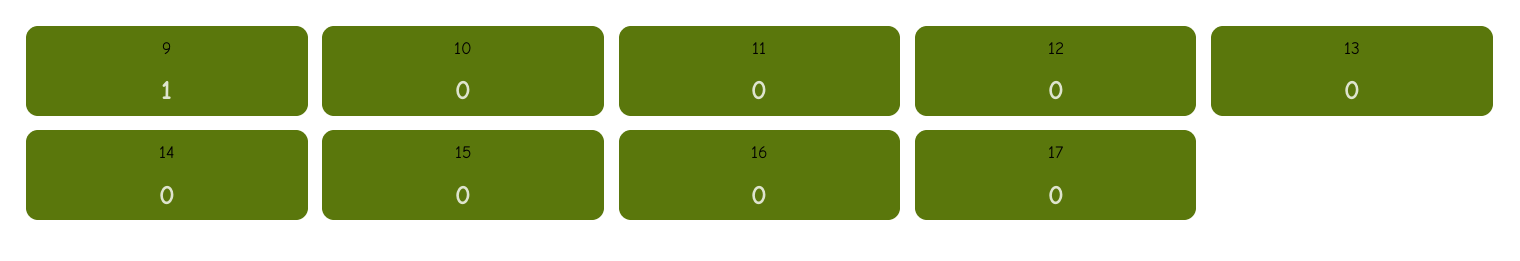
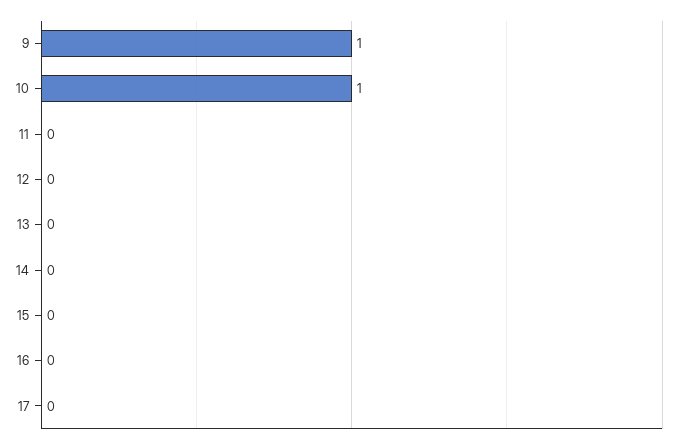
10: 0 -> 1

